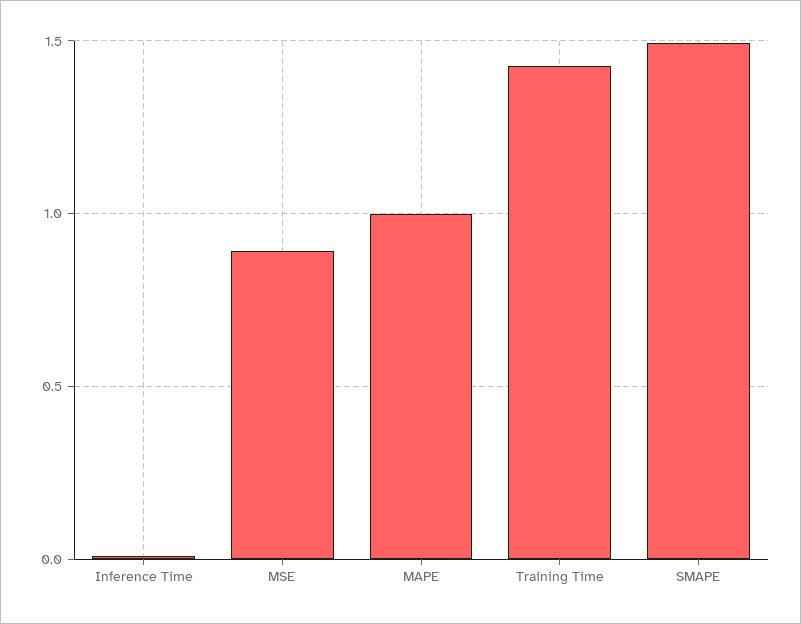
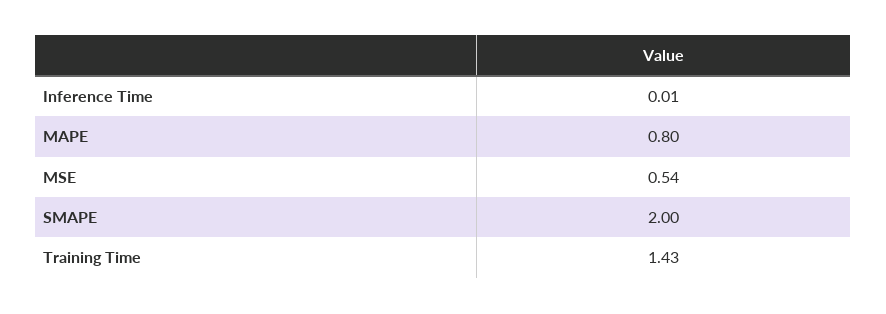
MSE: 0.9 -> 0.54
MAPE: 1 -> 0.8
SMAPE: 1.5 -> 2

